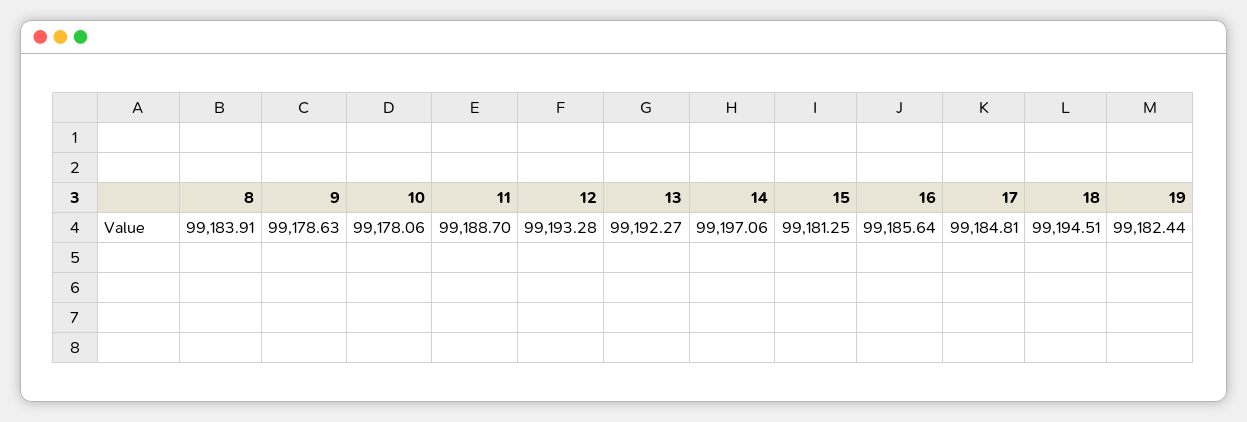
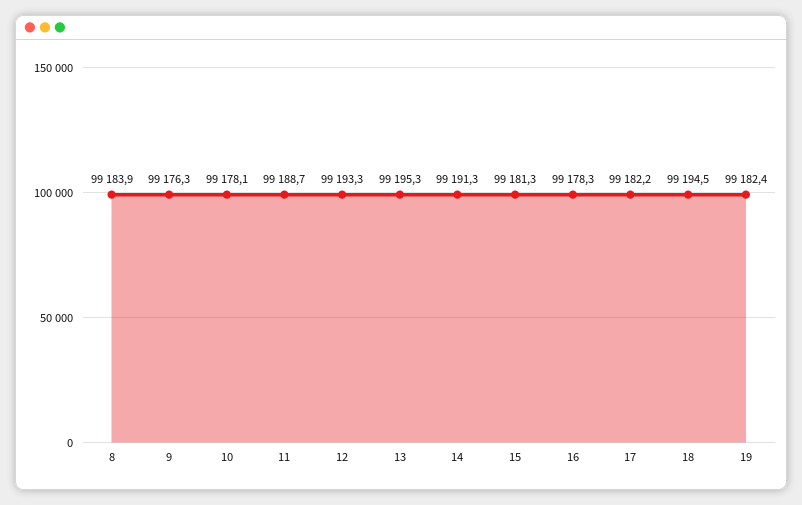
9: 99178.63 -> 99176.3
13: 99192.27 -> 99195.3
14: 99197.06 -> 99191.3
16: 99185.64 -> 99178.3
17: 99184.81 -> 99182.2

